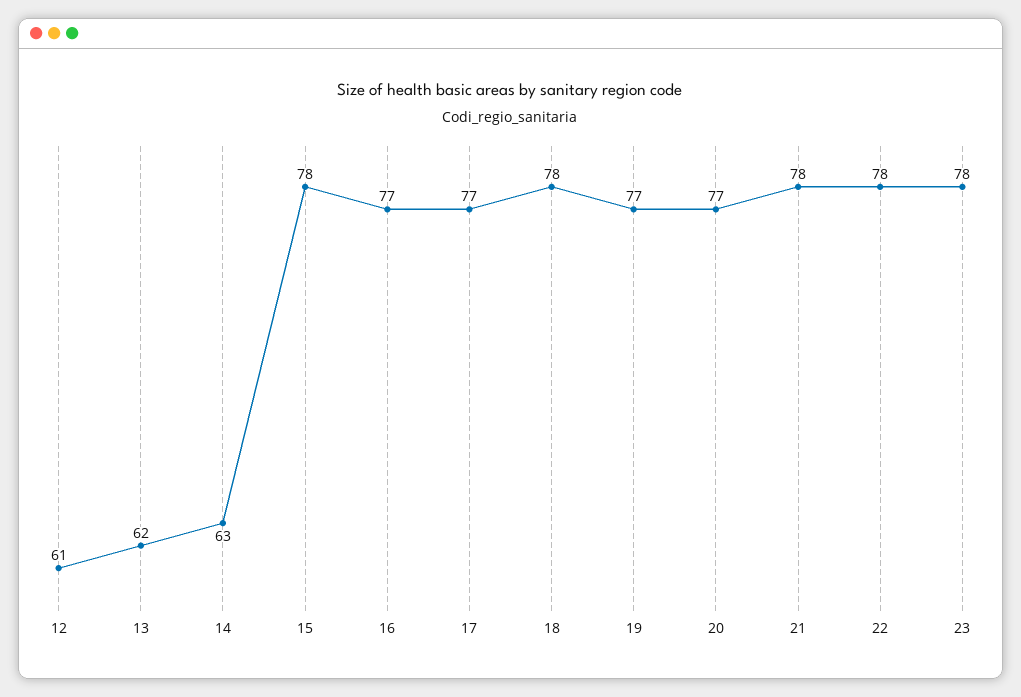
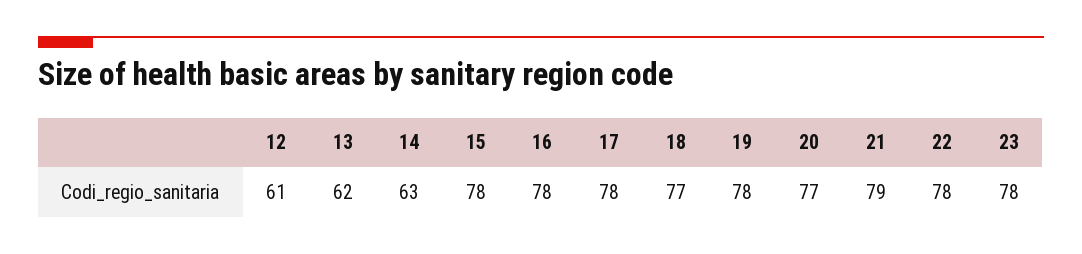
16: 77 -> 78
17: 77 -> 78
18: 78 -> 77
19: 77 -> 78
21: 78 -> 79

